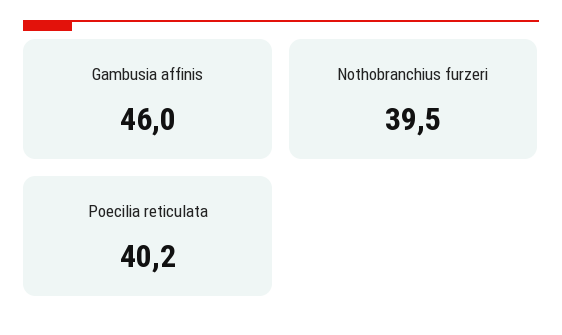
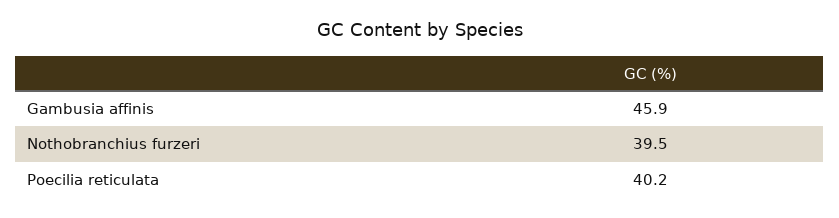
Gambusia affinis: 46 -> 45.9

